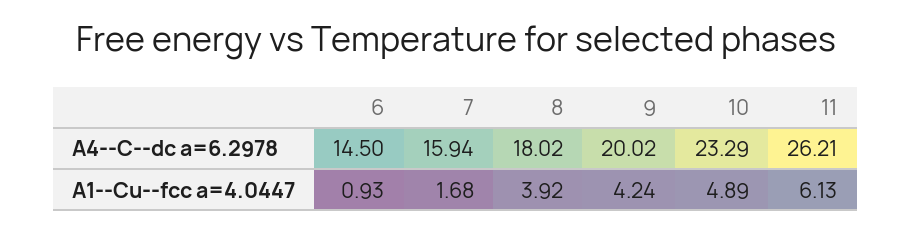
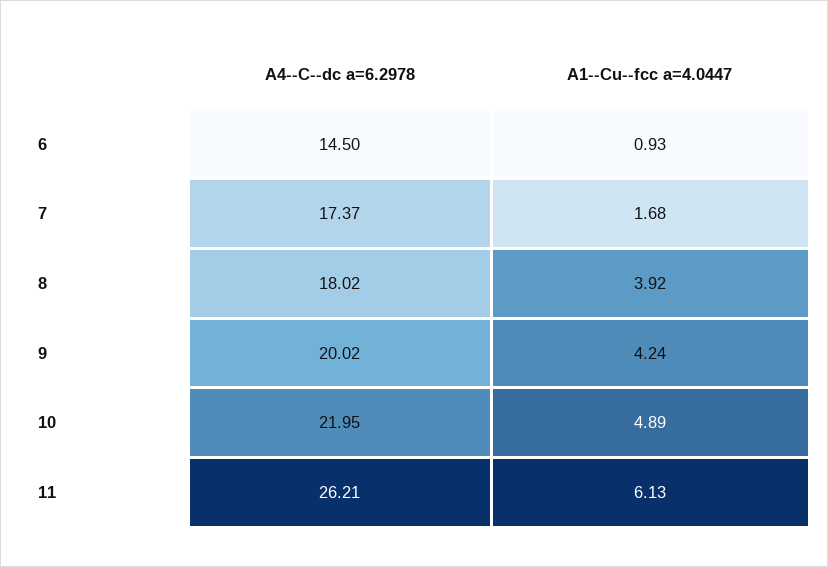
7, A4--C--dc a=6.2978: 15.94 -> 17.37
10, A4--C--dc a=6.2978: 23.29 -> 21.95

